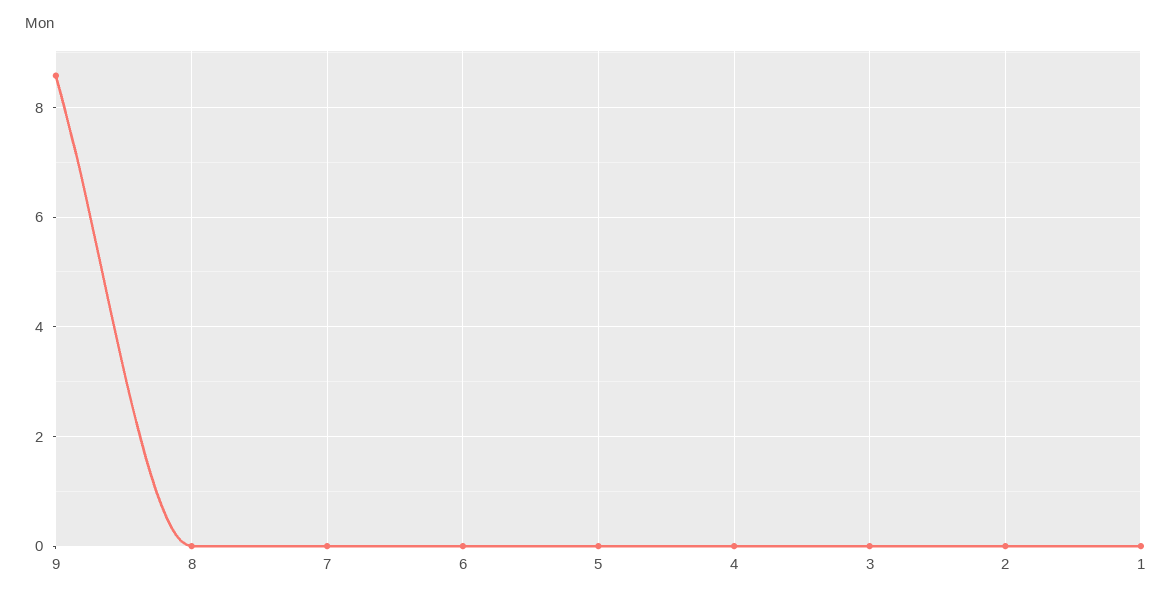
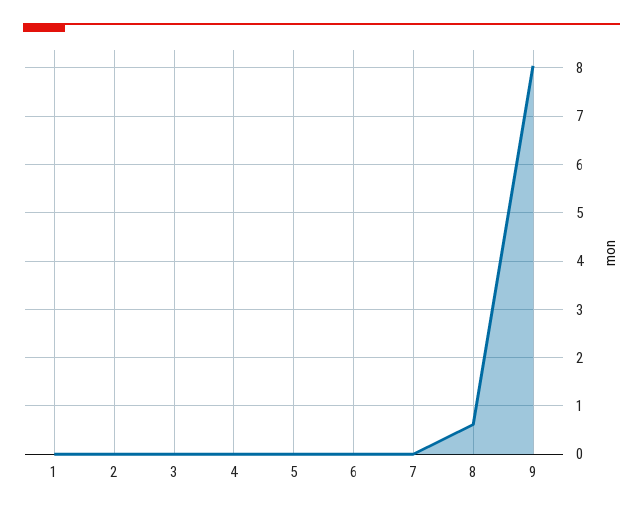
9: 8.6 -> 8
8: 0 -> 0.6

